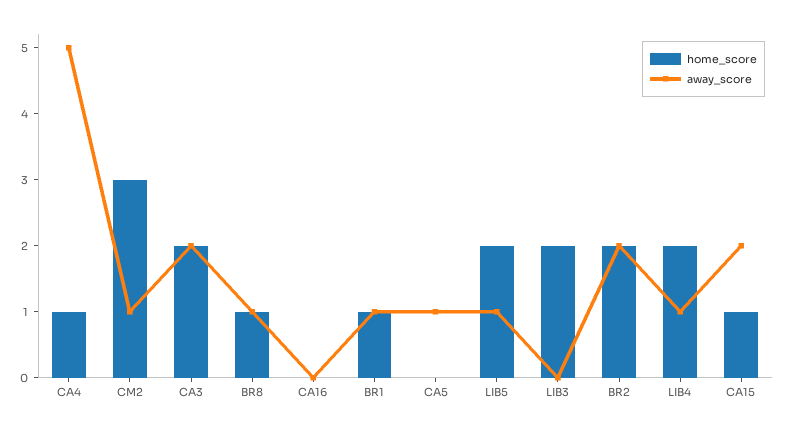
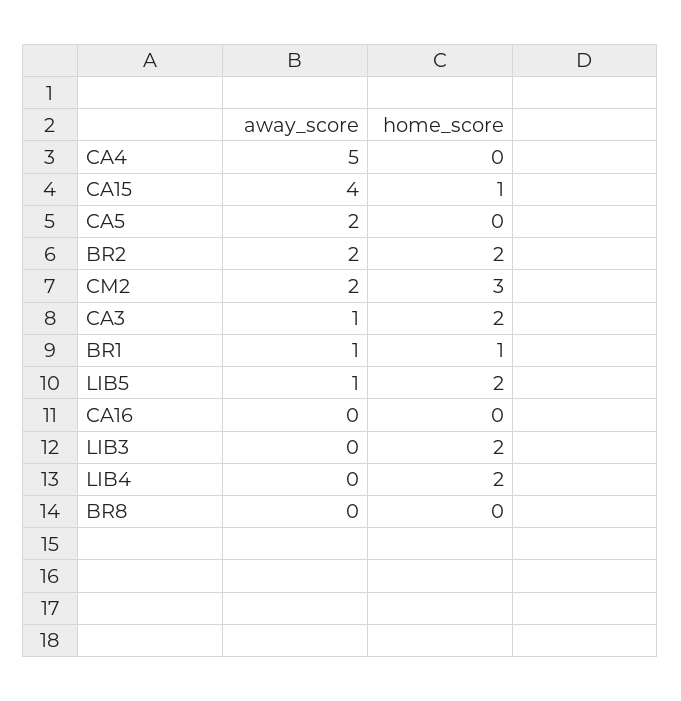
home_score, CA4: 1 -> 0
away_score, CM2: 1 -> 2
away_score, CA3: 2 -> 1
home_score, BR8: 1 -> 0
away_score, BR8: 1 -> 0
away_score, CA5: 1 -> 2
away_score, LIB4: 1 -> 0
away_score, CA15: 2 -> 4

